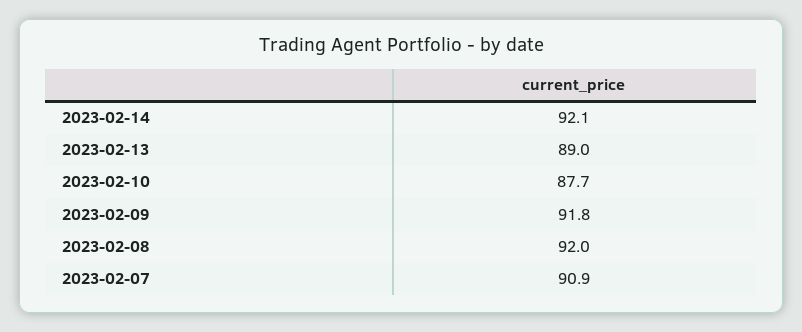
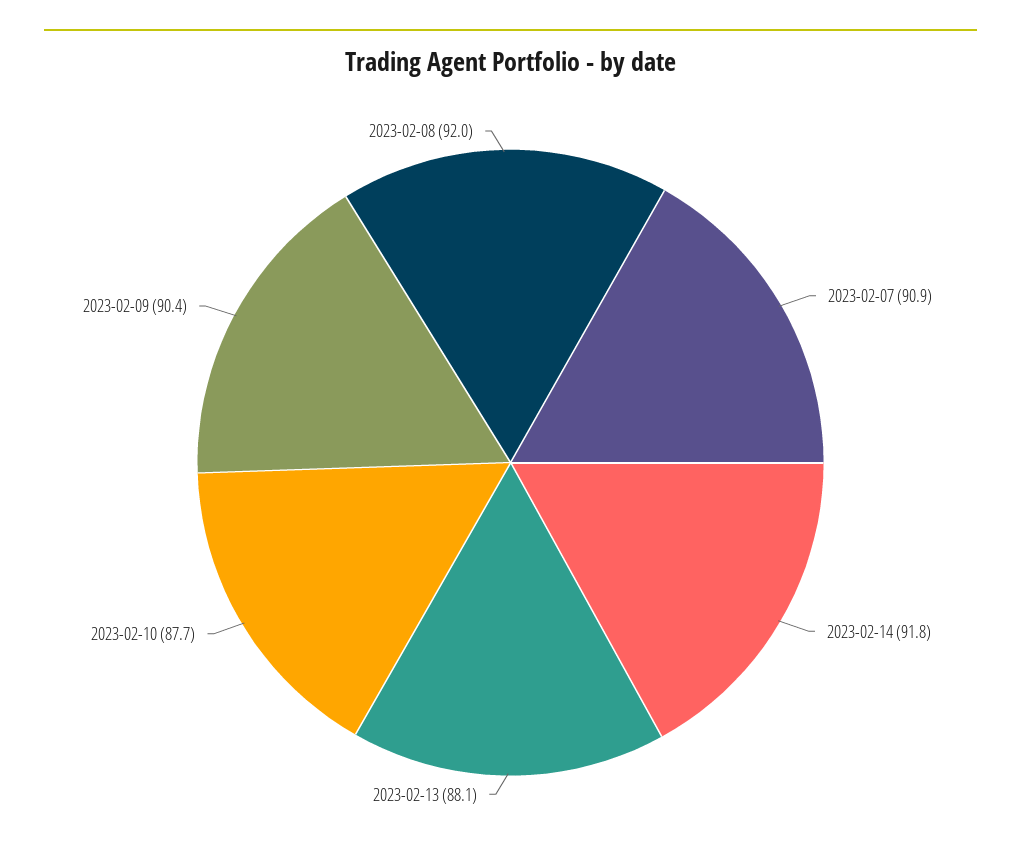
2023-02-14: 92.1 -> 91.8
2023-02-13: 89 -> 88.1
2023-02-09: 91.8 -> 90.4

